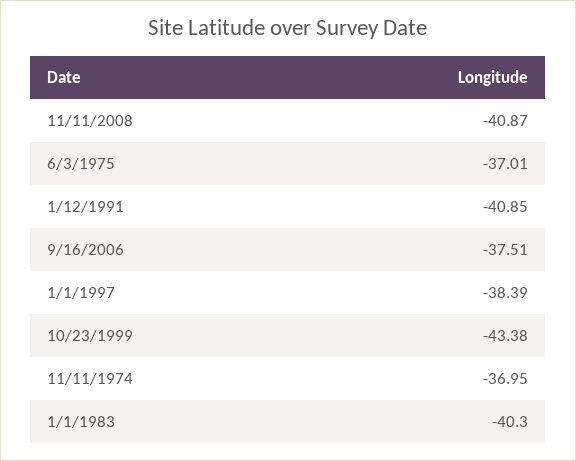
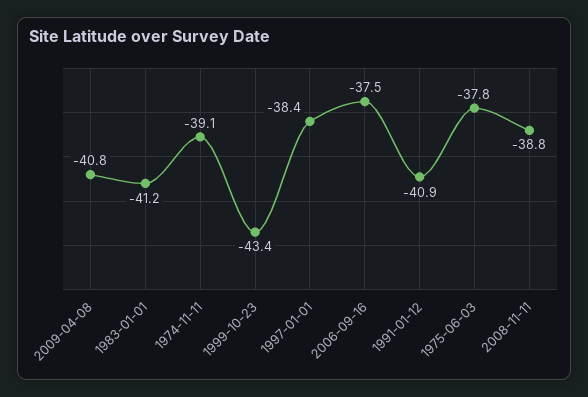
11/11/2008: -40.87 -> -38.8
6/3/1975: -37.01 -> -37.8
11/11/1974: -36.95 -> -39.1
1/1/1983: -40.3 -> -41.2
2009-04-08: none -> -40.8

